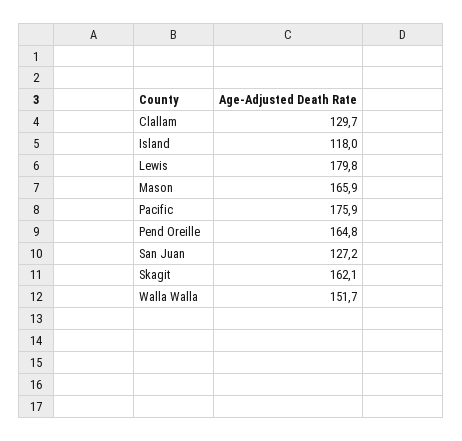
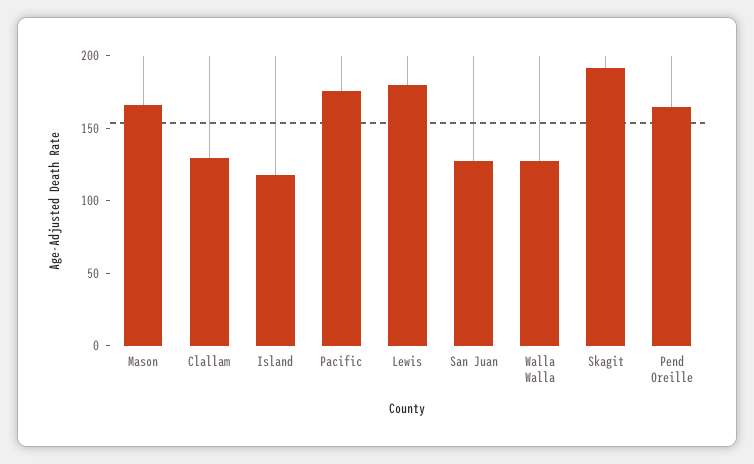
Skagit: 162.1 -> 190
Walla Walla: 151.7 -> 130

